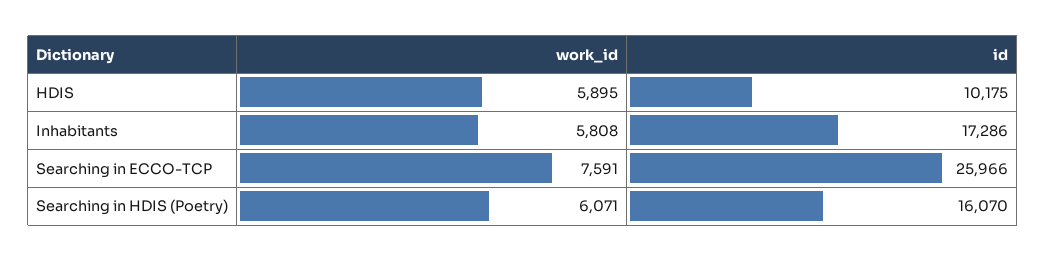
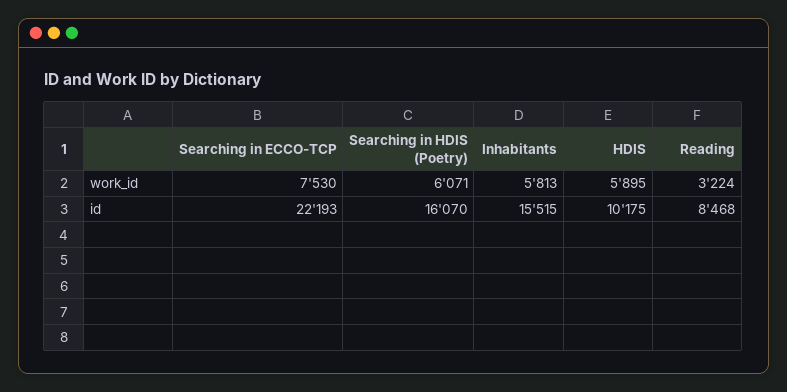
work_id, Inhabitants: 5808 -> 5813
id, Inhabitants: 17286 -> 15515
work_id, Searching in ECCO-TCP: 7591 -> 7530
id, Searching in ECCO-TCP: 25966 -> 22193
work_id, Reading: none -> 3224
id, Reading: none -> 8468

